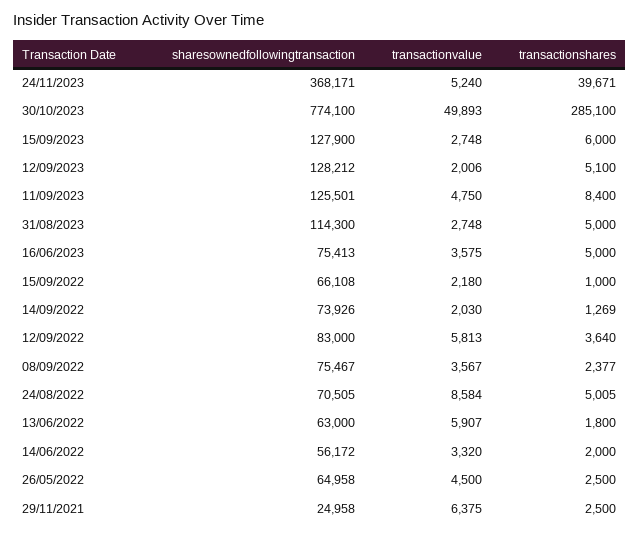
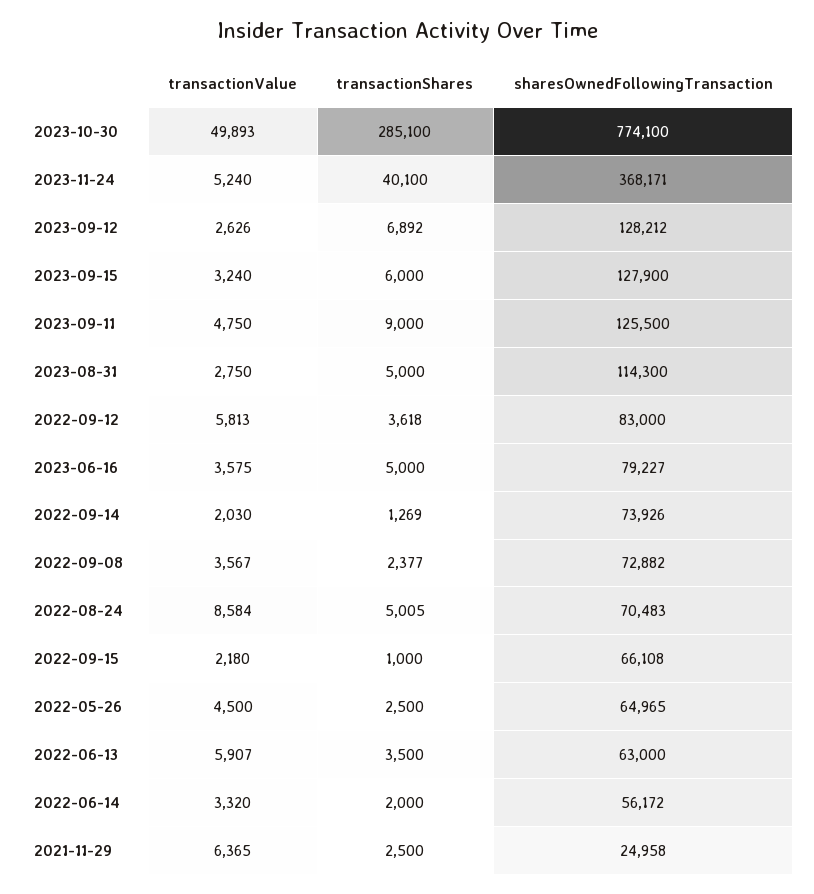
transactionshares, 24/11/2023: 39671 -> 40100
transactionvalue, 15/09/2023: 2748 -> 3240
transactionvalue, 12/09/2023: 2006 -> 2626
transactionshares, 12/09/2023: 5100 -> 6892
sharesownedfollowingtransaction, 11/09/2023: 125501 -> 125500
transactionshares, 11/09/2023: 8400 -> 9000
transactionvalue, 31/08/2023: 2748 -> 2750
sharesownedfollowingtransaction, 16/06/2023: 75413 -> 79227
transactionshares, 12/09/2022: 3640 -> 3618
sharesownedfollowingtransaction, 08/09/2022: 75467 -> 72882
sharesownedfollowingtransaction, 24/08/2022: 70505 -> 70483
transactionshares, 13/06/2022: 1800 -> 3500
sharesownedfollowingtransaction, 26/05/2022: 64958 -> 64965
transactionvalue, 29/11/2021: 6375 -> 6365

